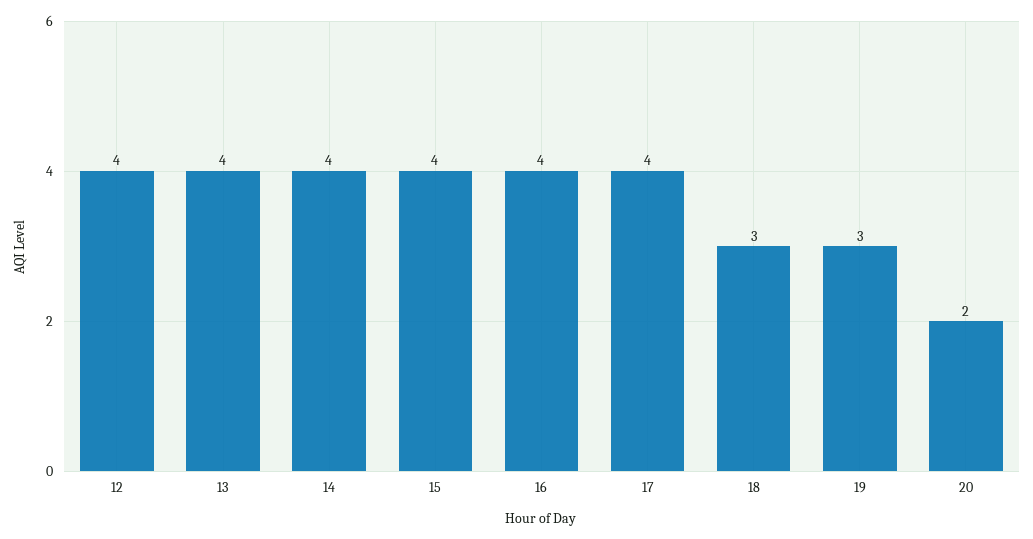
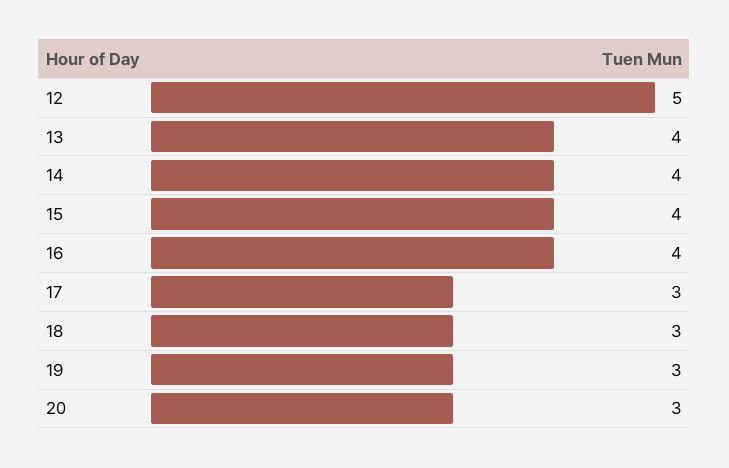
12: 4 -> 5
17: 4 -> 3
20: 2 -> 3

